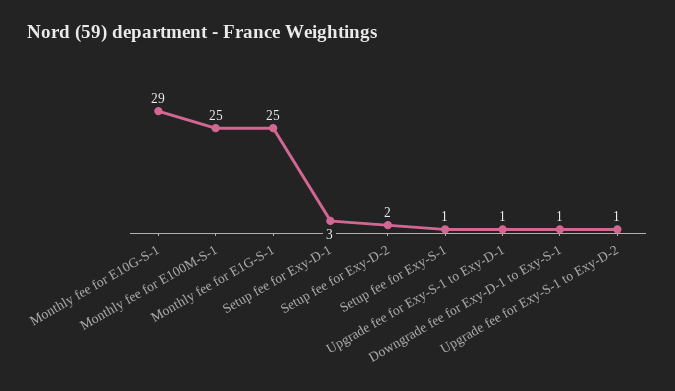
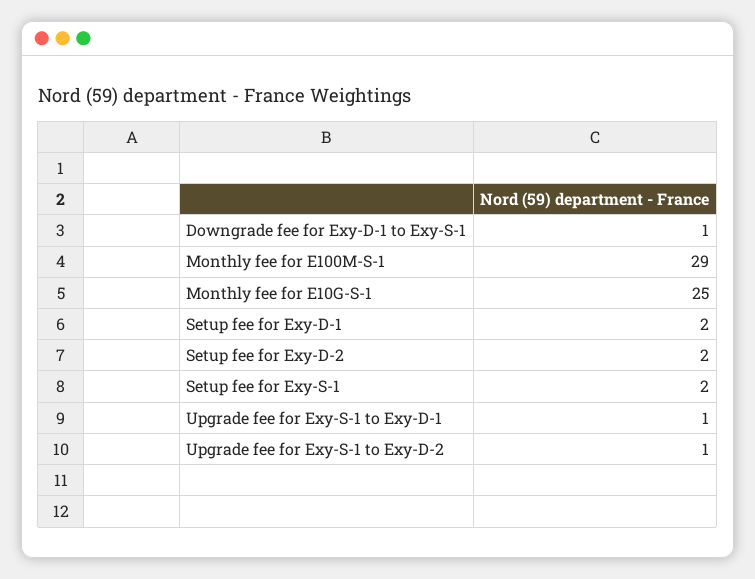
Monthly fee for E10G-S-1: 29 -> 25
Monthly fee for E100M-S-1: 25 -> 29
Monthly fee for E1G-S-1: 25 -> none
Setup fee for Exy-D-1: 3 -> 2
Setup fee for Exy-S-1: 1 -> 2

